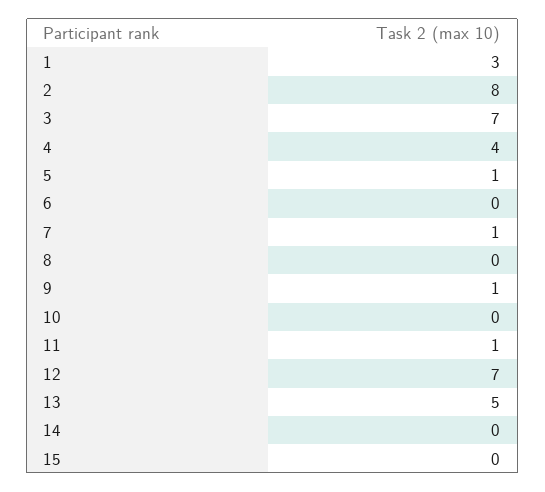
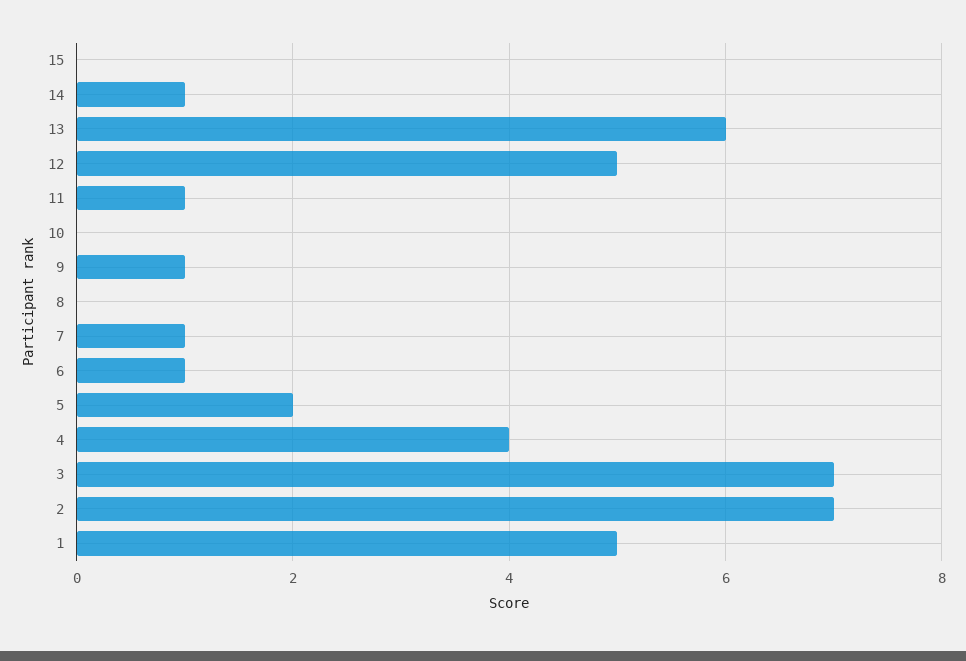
1: 3 -> 5
2: 8 -> 7
5: 1 -> 2
6: 0 -> 1
12: 7 -> 5
13: 5 -> 6
14: 0 -> 1

